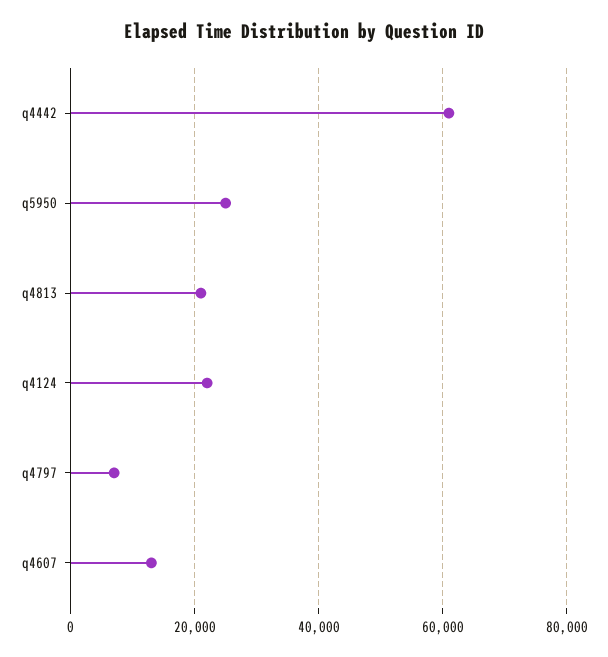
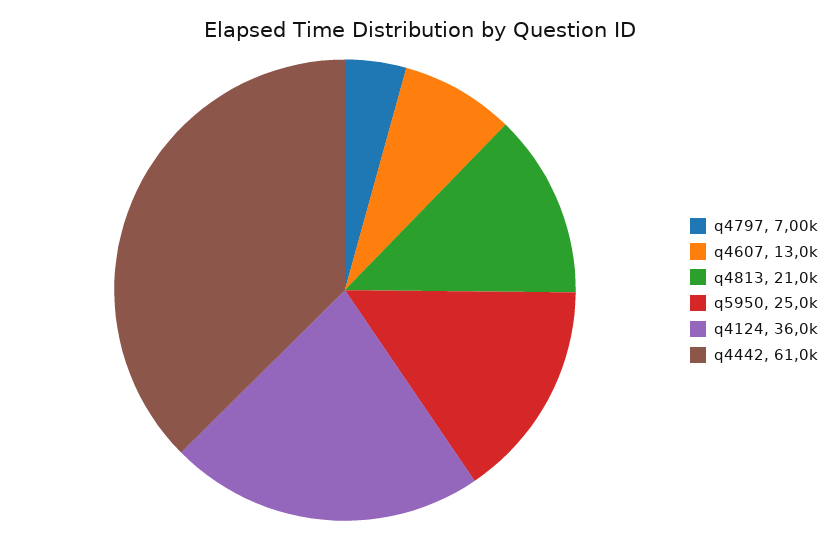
q4124: 22000 -> 36000

